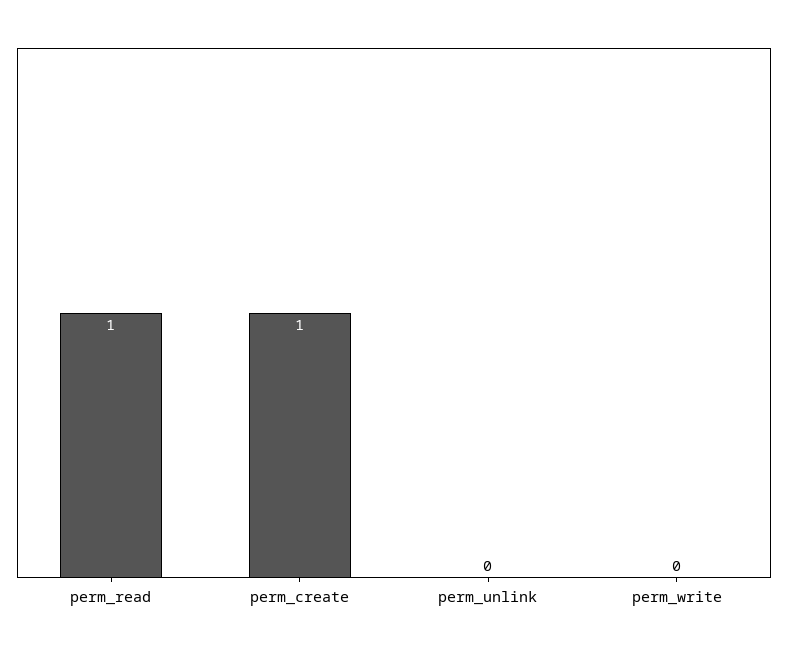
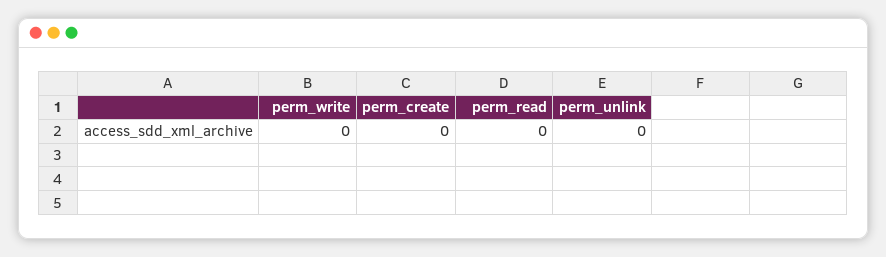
perm_read: 1 -> 0
perm_create: 1 -> 0

